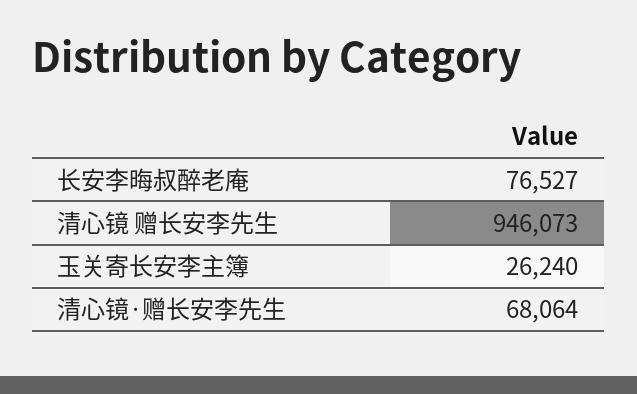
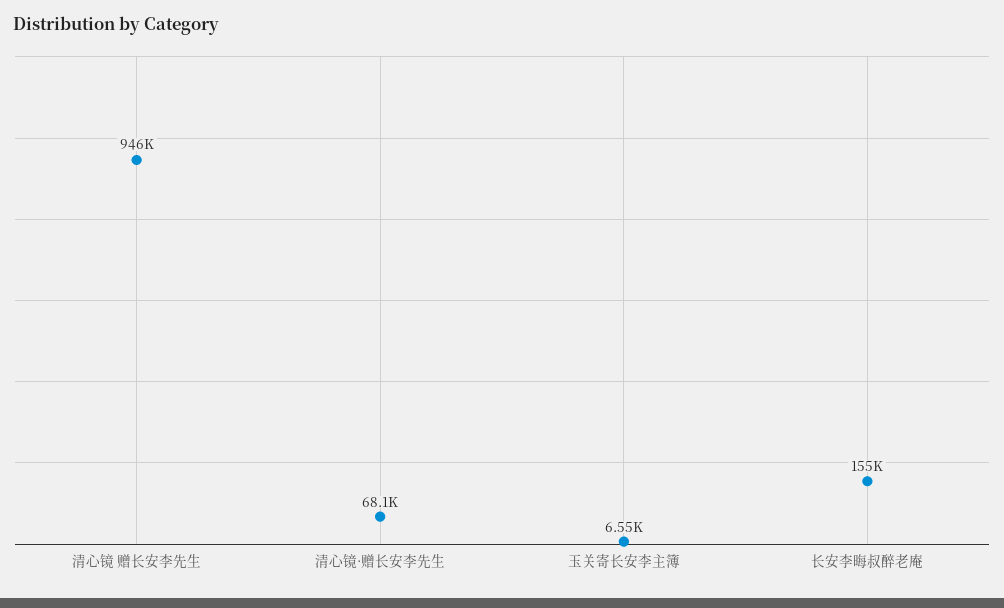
长安李晦叔醉老庵: 76527 -> 155000
玉关寄长安李主簿: 26240 -> 6550

